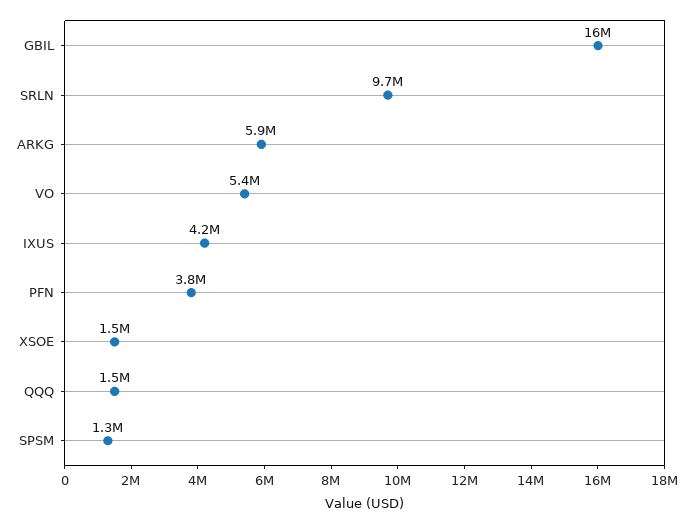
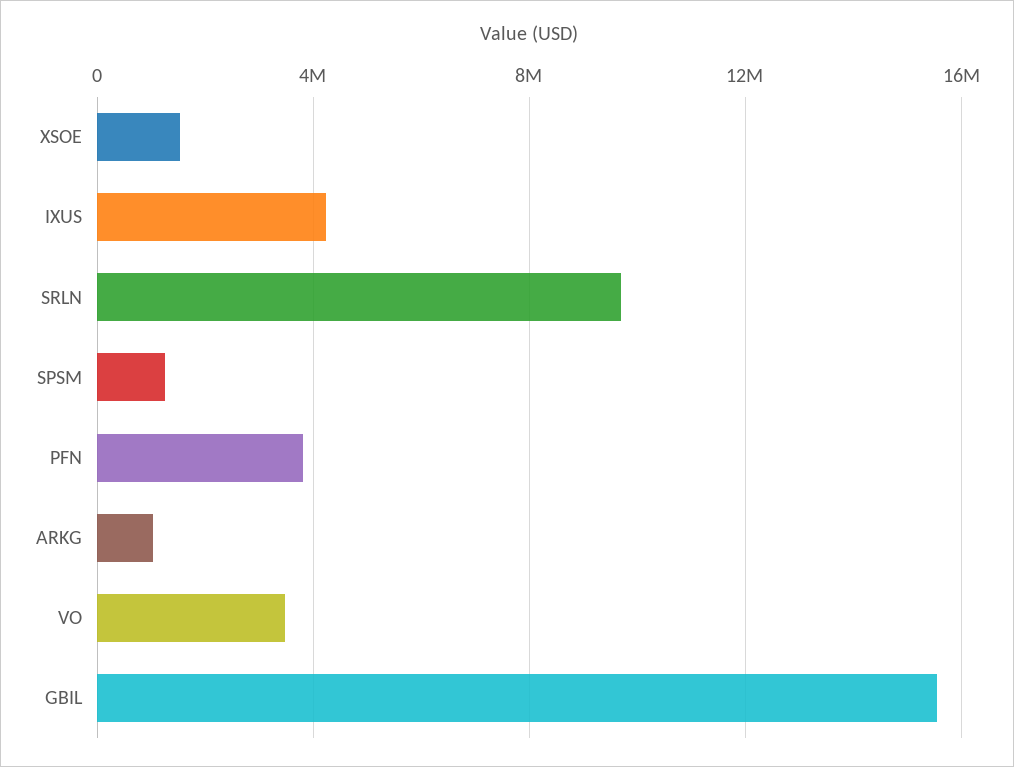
ARKG: 5900000 -> 1000000
VO: 5400000 -> 3500000
QQQ: 1500000 -> none

